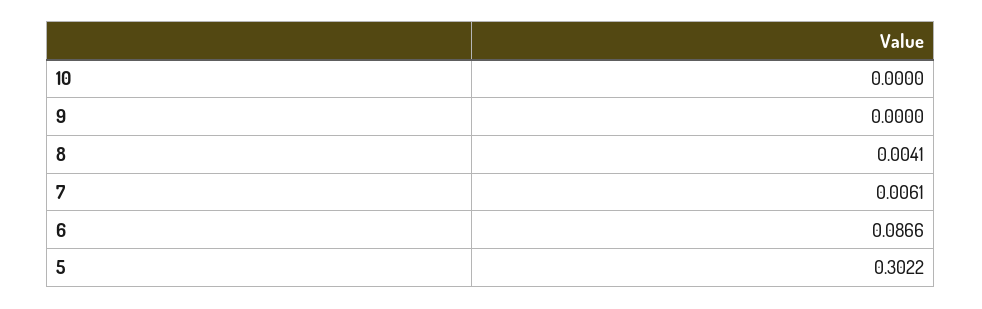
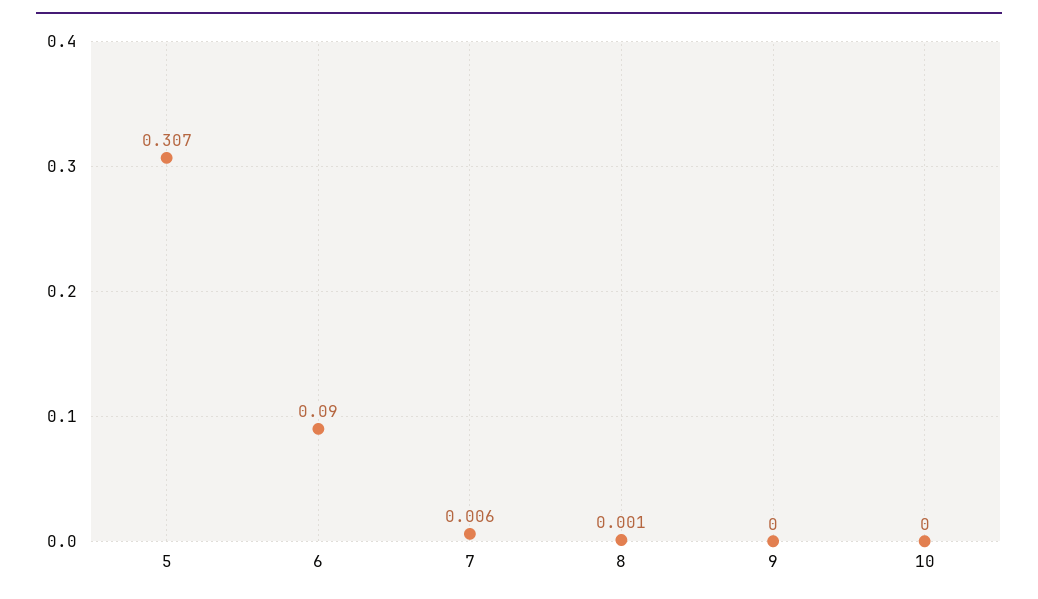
8: 0.0041 -> 0.001
6: 0.0866 -> 0.09
5: 0.3022 -> 0.307

